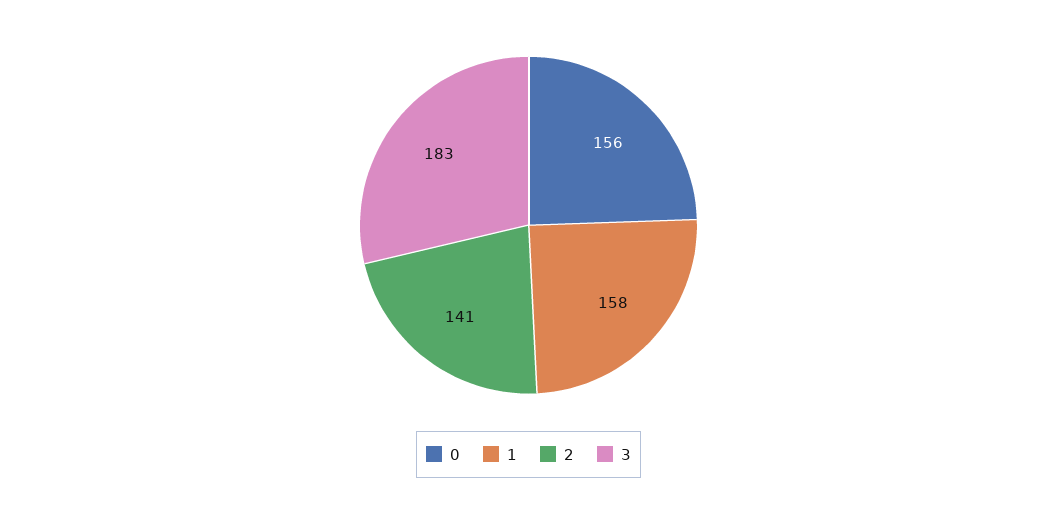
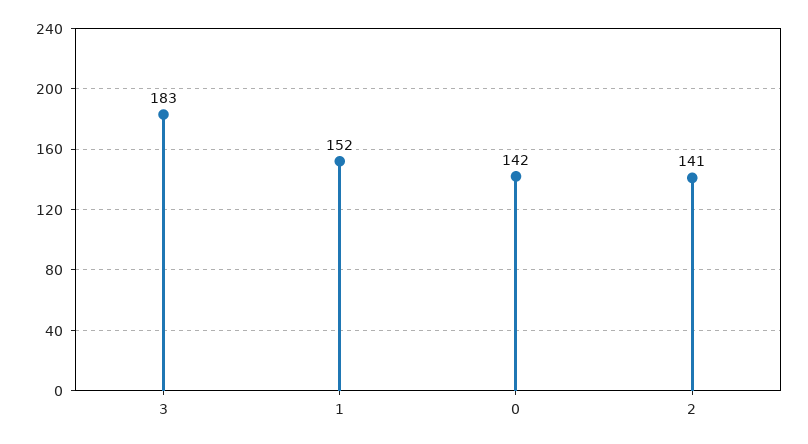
0: 156 -> 142
1: 158 -> 152

